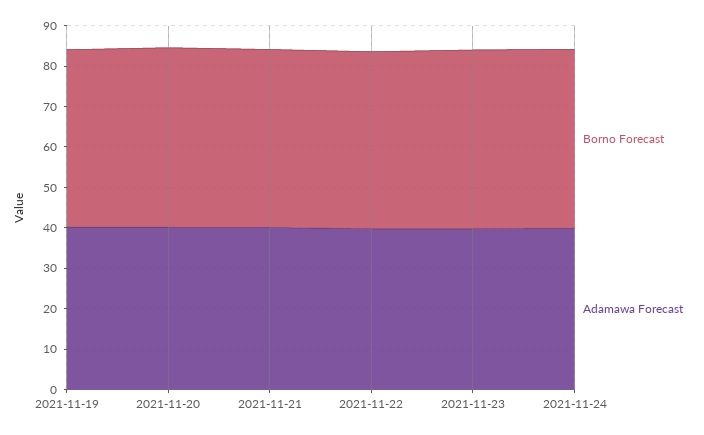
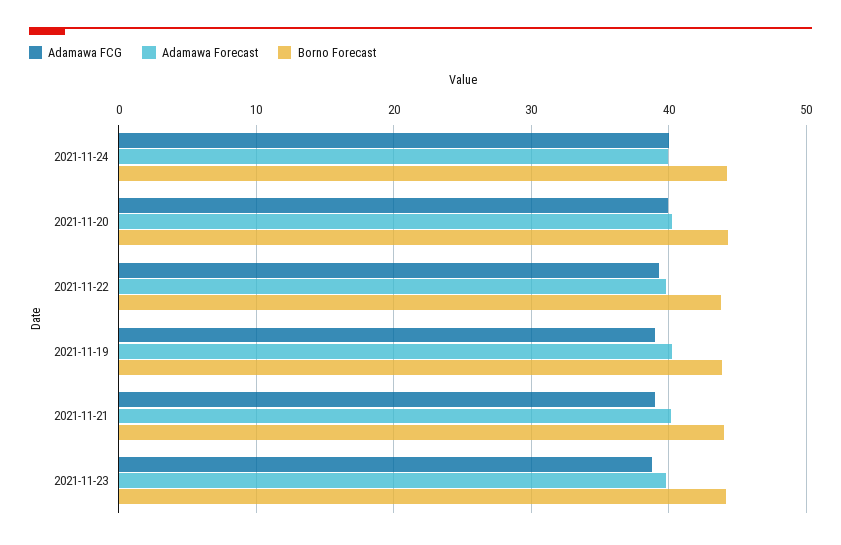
Adamawa FCG, 2021-11-24: none -> 40
Adamawa FCG, 2021-11-20: none -> 40
Adamawa FCG, 2021-11-22: none -> 39
Adamawa FCG, 2021-11-19: none -> 39
Adamawa FCG, 2021-11-21: none -> 39
Adamawa FCG, 2021-11-23: none -> 39

